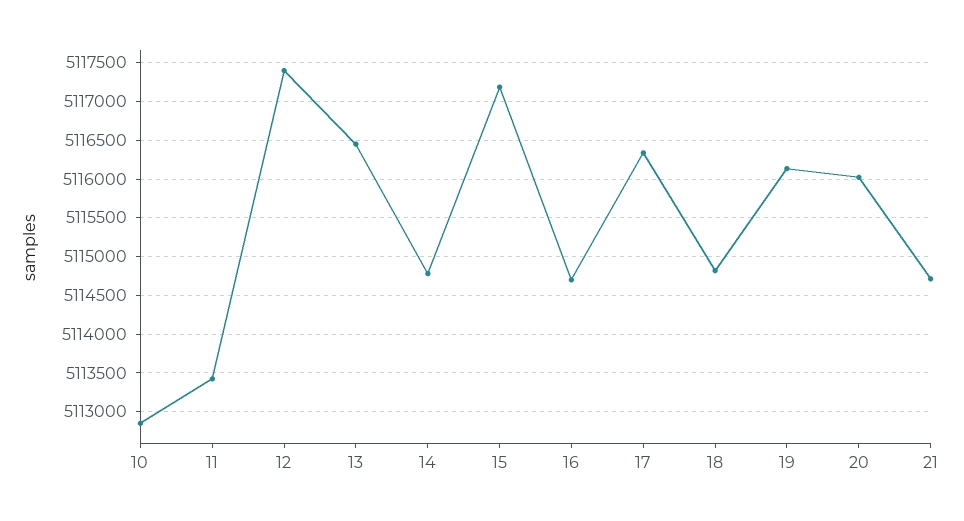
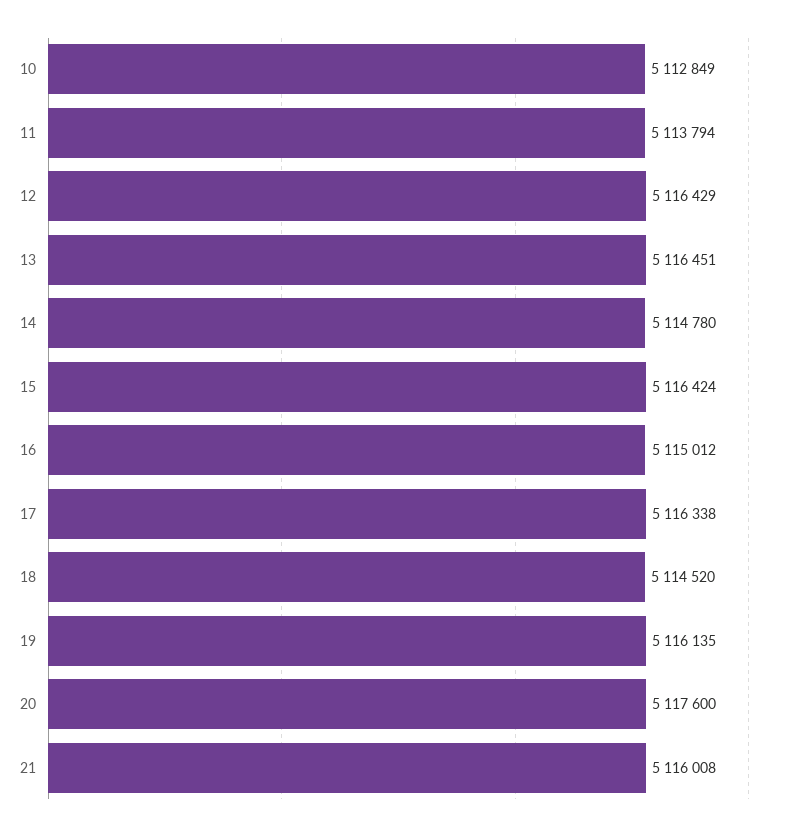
11: 5113400 -> 5113794
12: 5117400 -> 5116429
15: 5117200 -> 5116424
16: 5114700 -> 5115012
18: 5114800 -> 5114520
20: 5116000 -> 5117600
21: 5114700 -> 5116008

